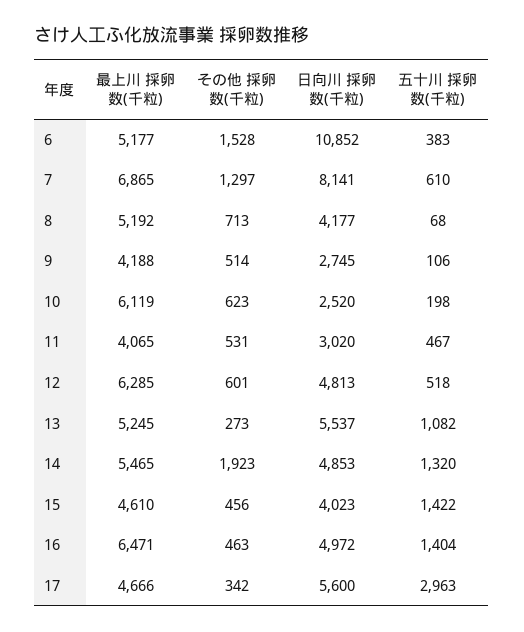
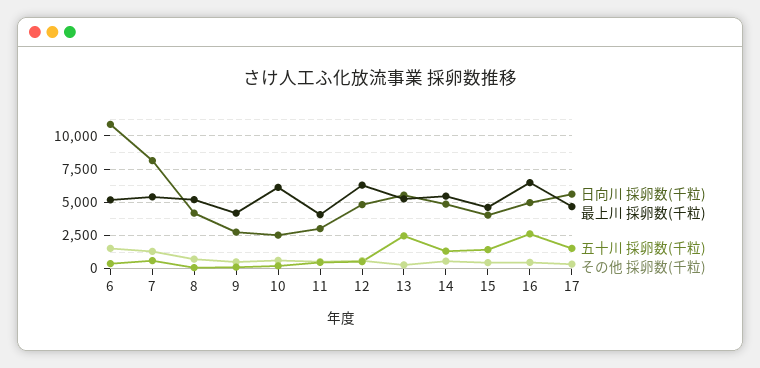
最上川 採卵数(千粒), 7: 6865 -> 5500
五十川 採卵数(千粒), 13: 1082 -> 2500
その他 採卵数(千粒), 14: 1923 -> 500
五十川 採卵数(千粒), 16: 1404 -> 2500
五十川 採卵数(千粒), 17: 2963 -> 1500

